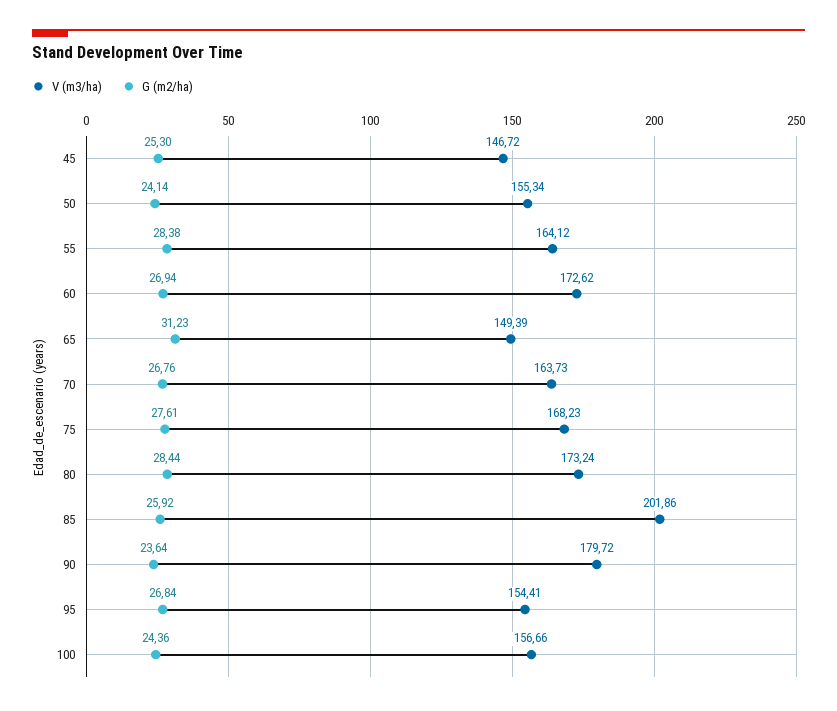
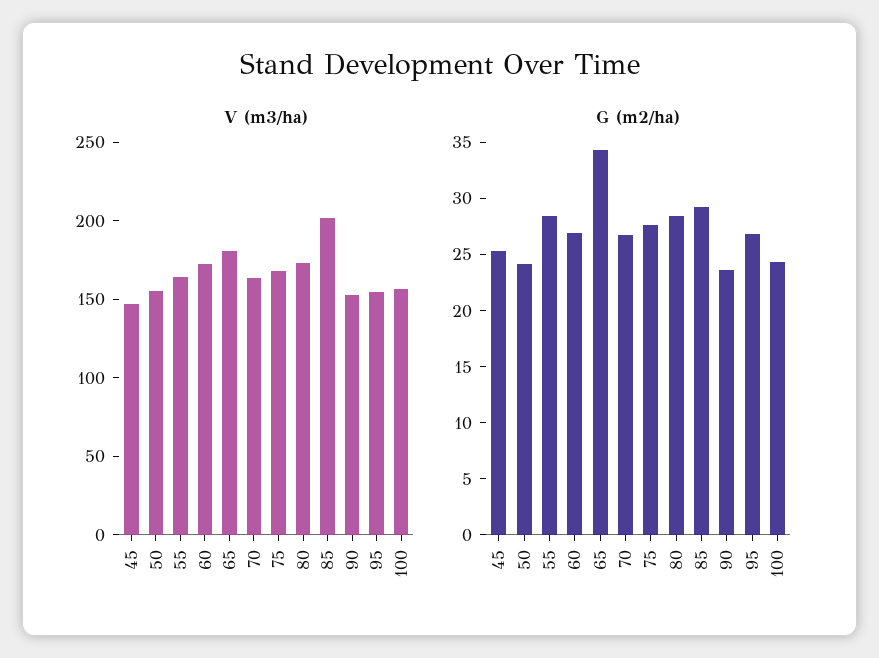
V (m3/ha), 65: 149.39 -> 180
G (m2/ha), 65: 31.23 -> 34
G (m2/ha), 85: 25.92 -> 29
V (m3/ha), 90: 179.72 -> 150

